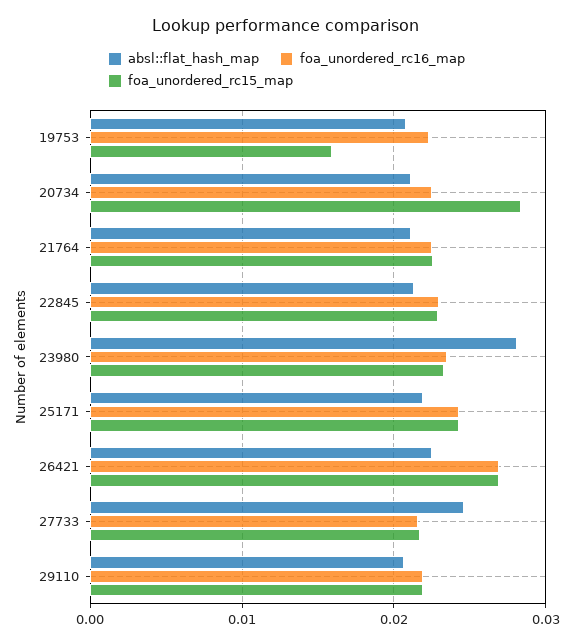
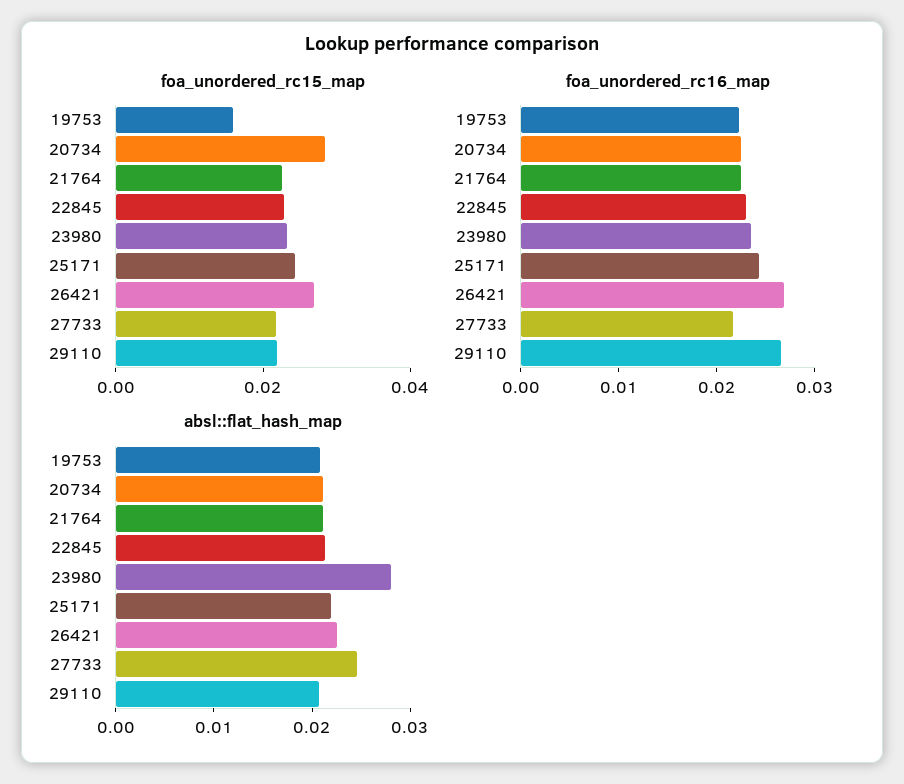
foa_unordered_rc16_map, 29110: 0.022 -> 0.026

